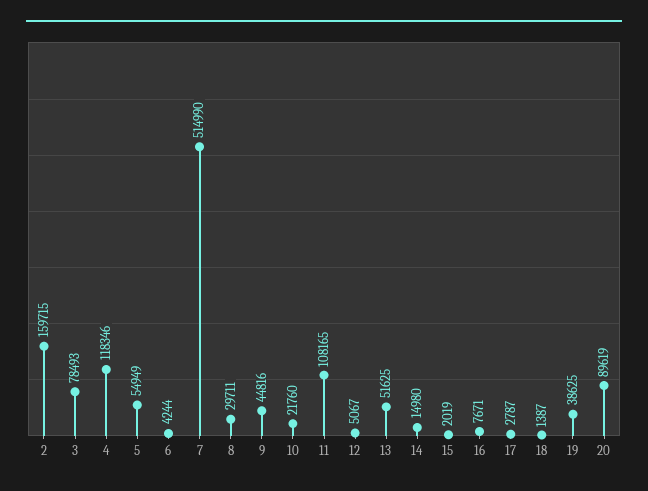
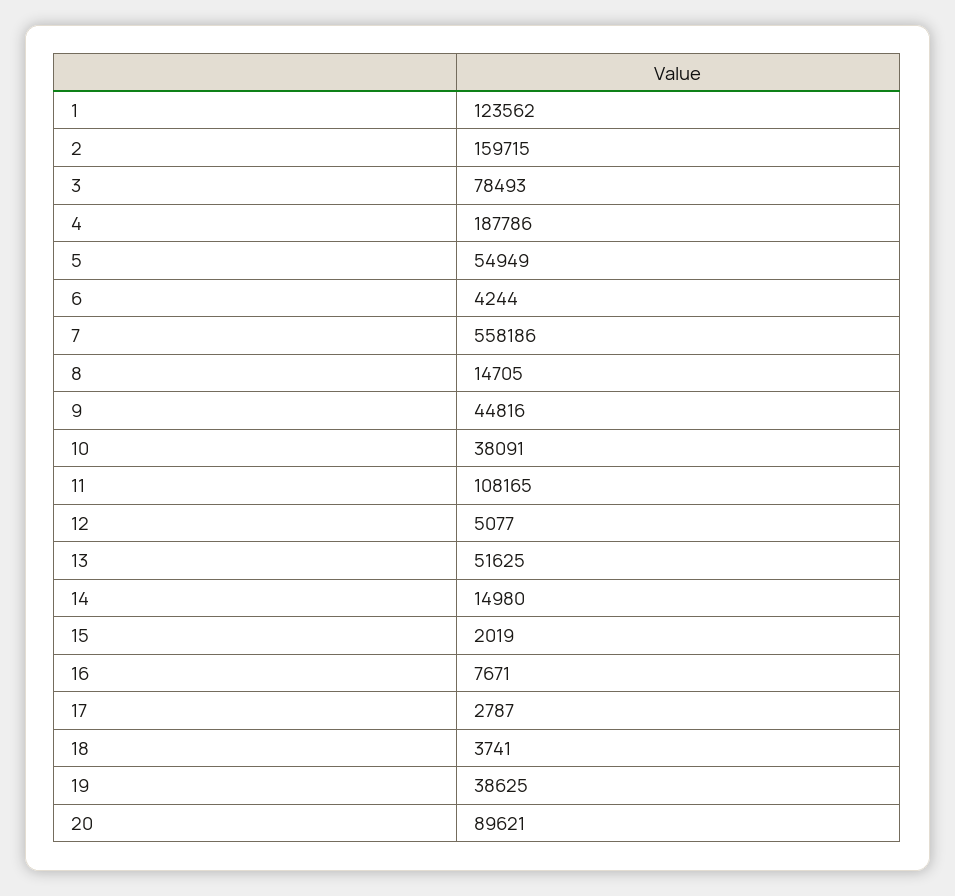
4: 118346 -> 187786
7: 514990 -> 558186
8: 29711 -> 14705
10: 21760 -> 38091
12: 5067 -> 5077
18: 1387 -> 3741
20: 89619 -> 89621
1: none -> 123562

